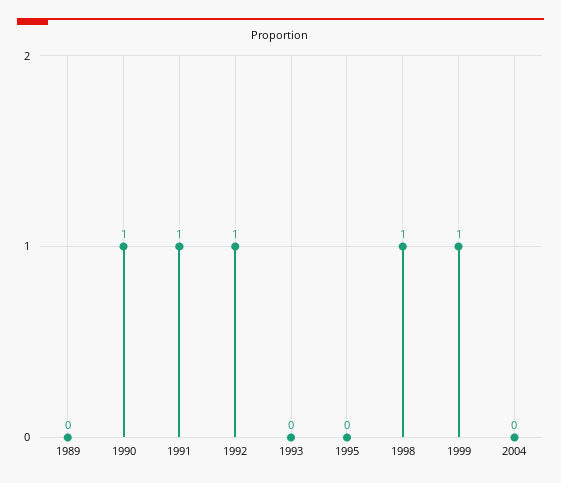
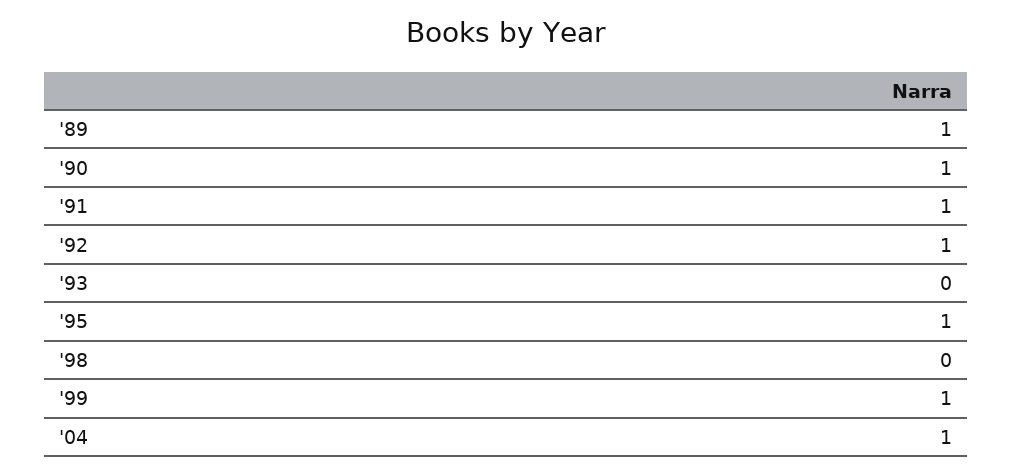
1989: 0 -> 1
1995: 0 -> 1
1998: 1 -> 0
2004: 0 -> 1

